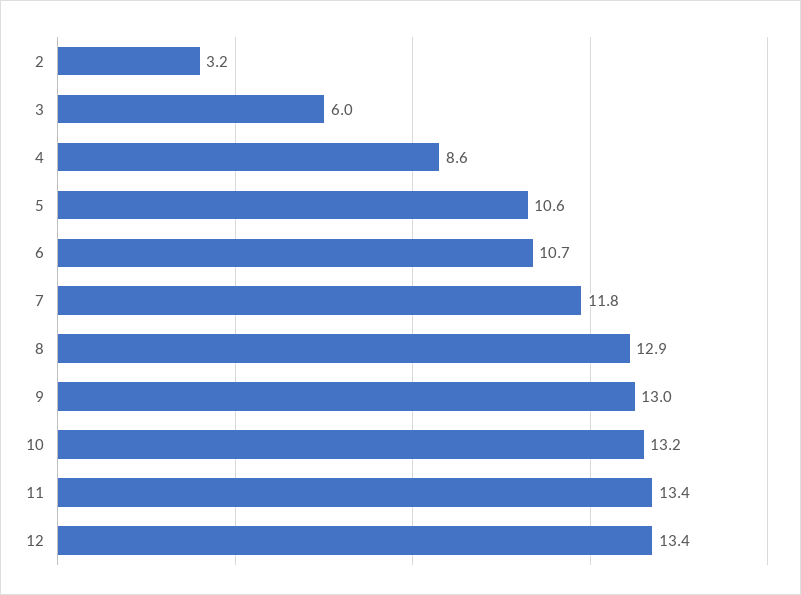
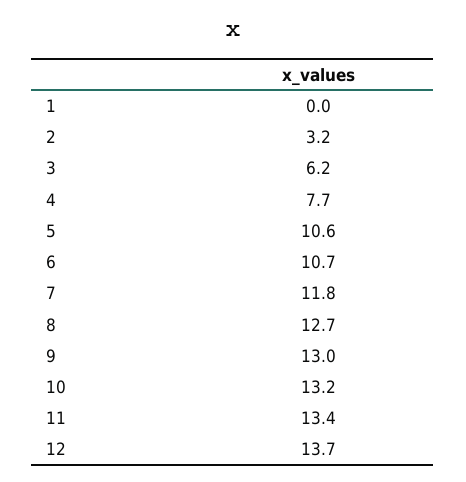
3: 6 -> 6.2
4: 8.6 -> 7.7
8: 12.9 -> 12.7
12: 13.4 -> 13.7
1: none -> 0

